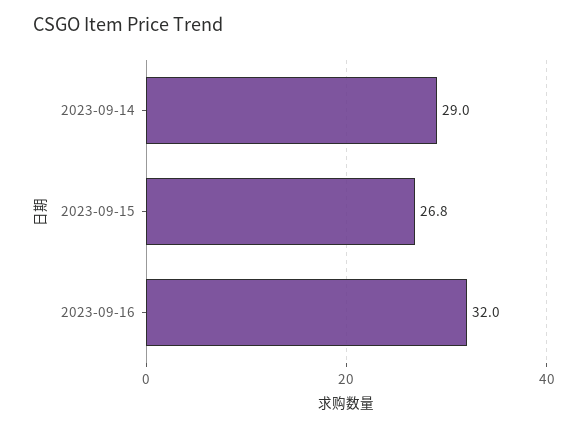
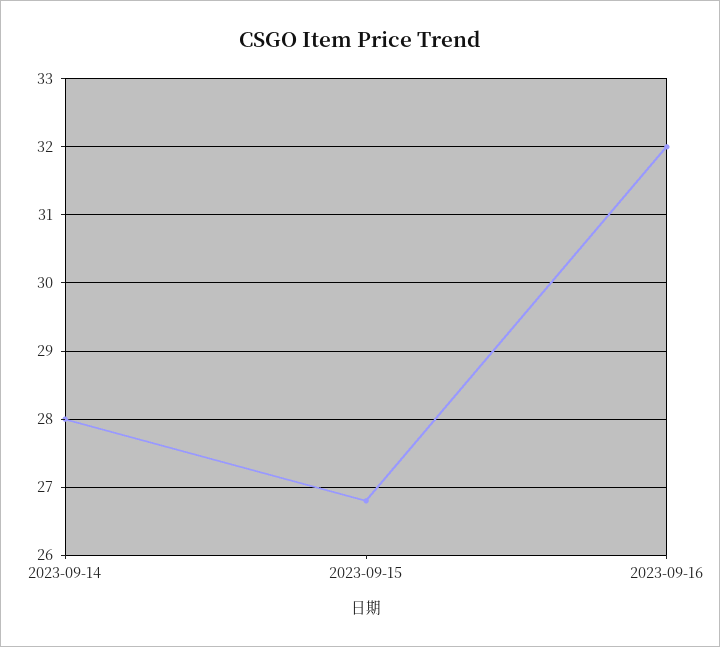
2023-09-14: 29 -> 28

